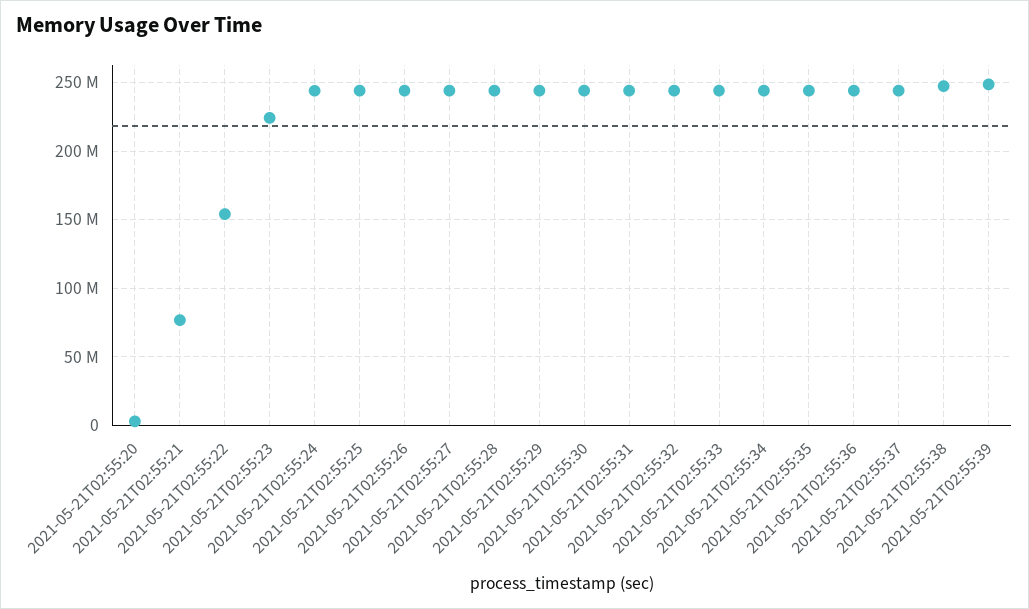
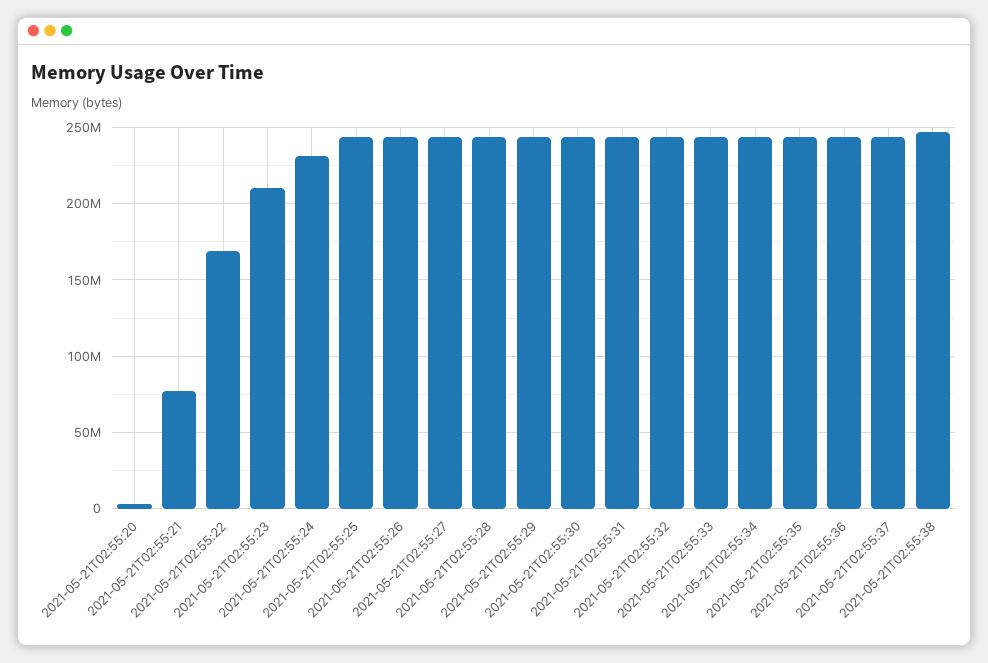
2021-05-21T02:55:22: 155000000 -> 170000000
2021-05-21T02:55:23: 225000000 -> 210000000
2021-05-21T02:55:24: 245000000 -> 230000000
2021-05-21T02:55:39: 250000000 -> none

